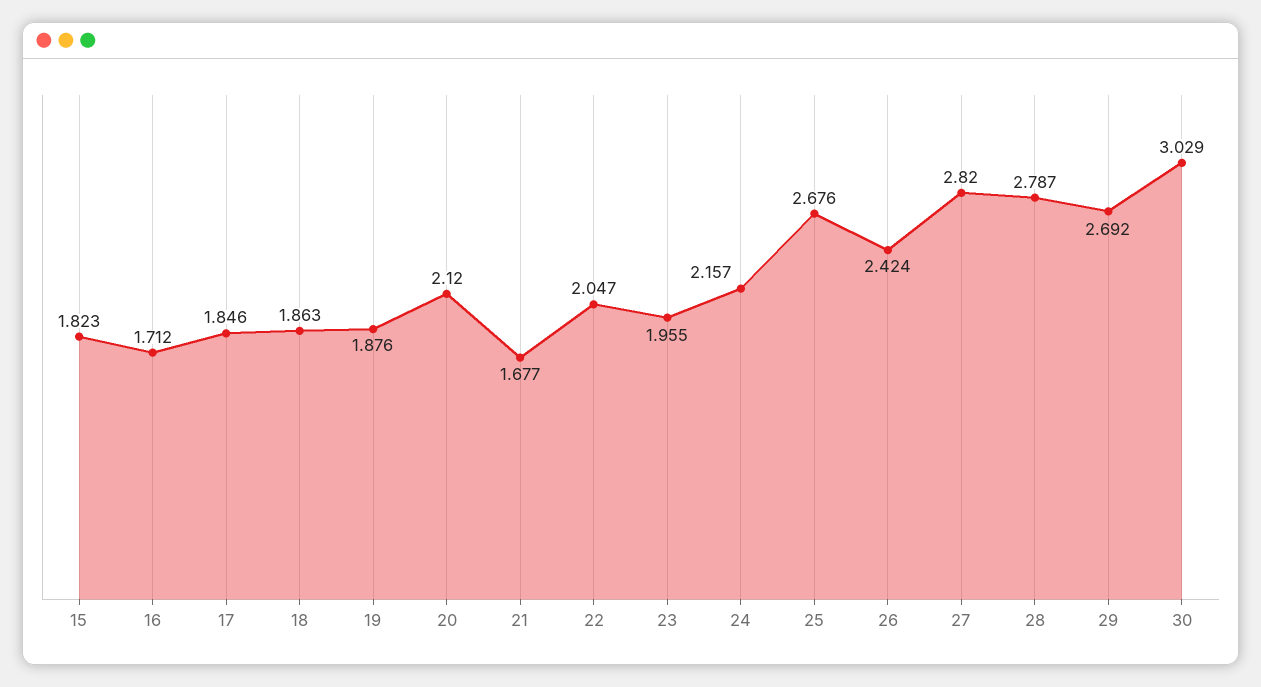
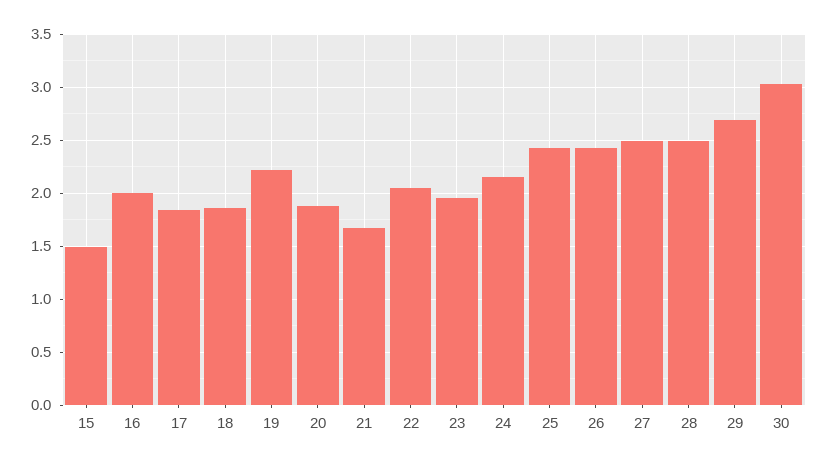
15: 1.823 -> 1.5
16: 1.712 -> 2
19: 1.876 -> 2.2
20: 2.12 -> 1.9
25: 2.676 -> 2.4
27: 2.82 -> 2.5
28: 2.787 -> 2.5

